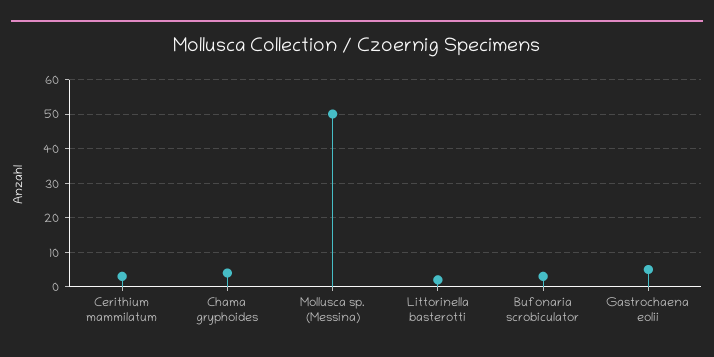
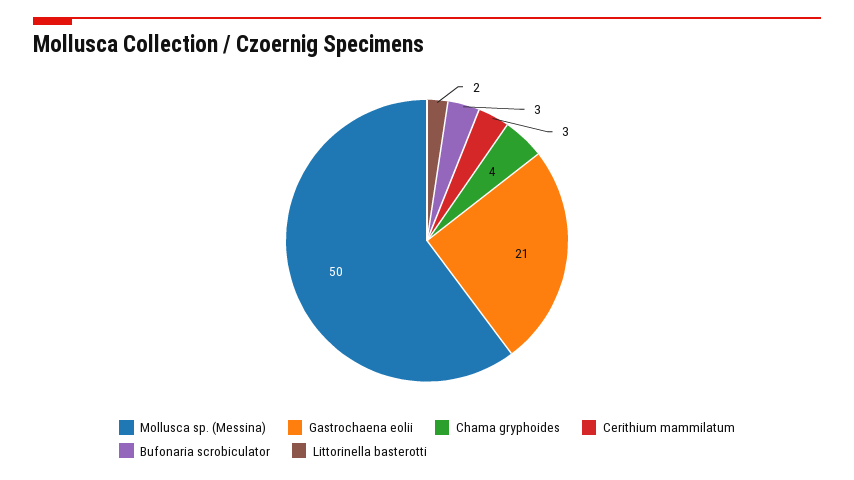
Gastrochaena eolii: 5 -> 21

